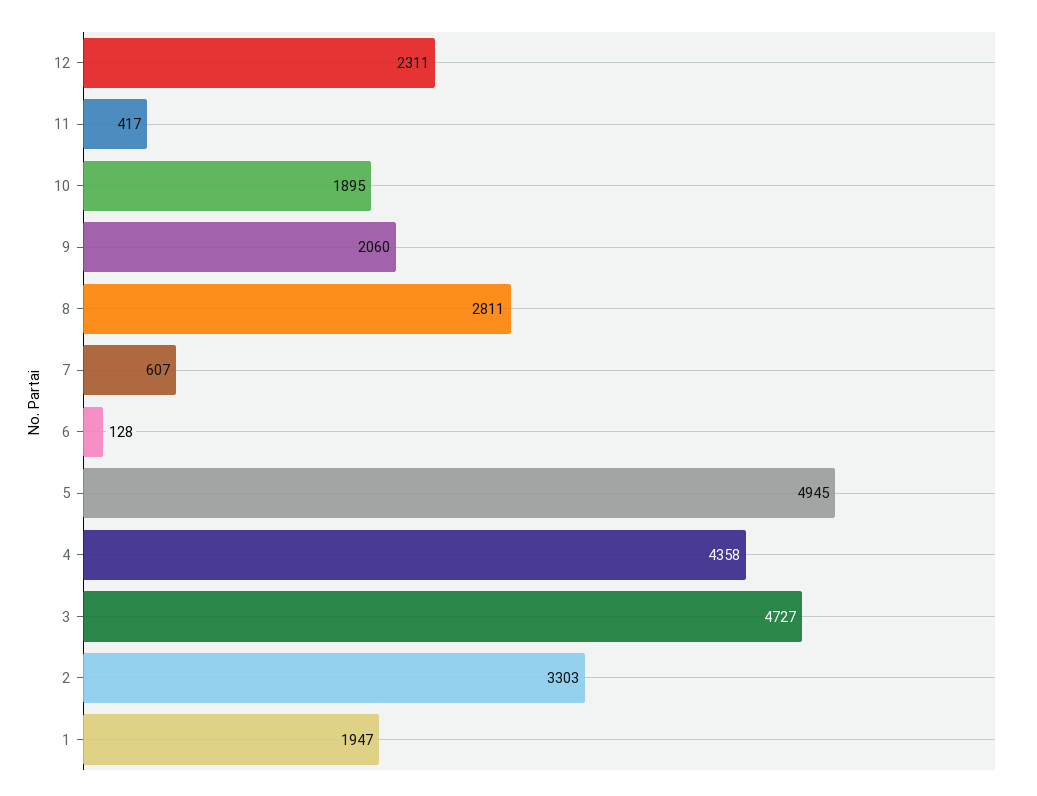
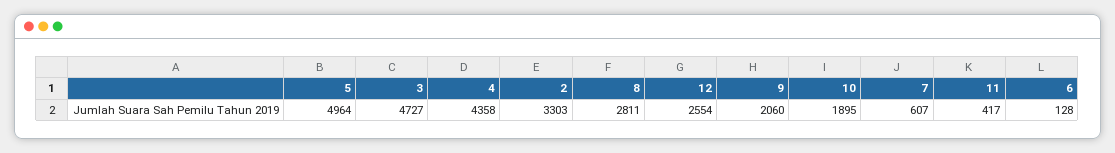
12: 2311 -> 2554
5: 4945 -> 4964
1: 1947 -> none

